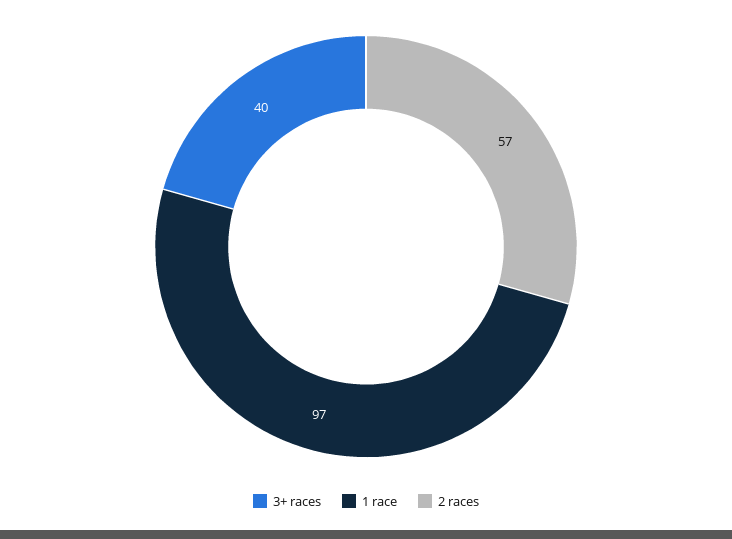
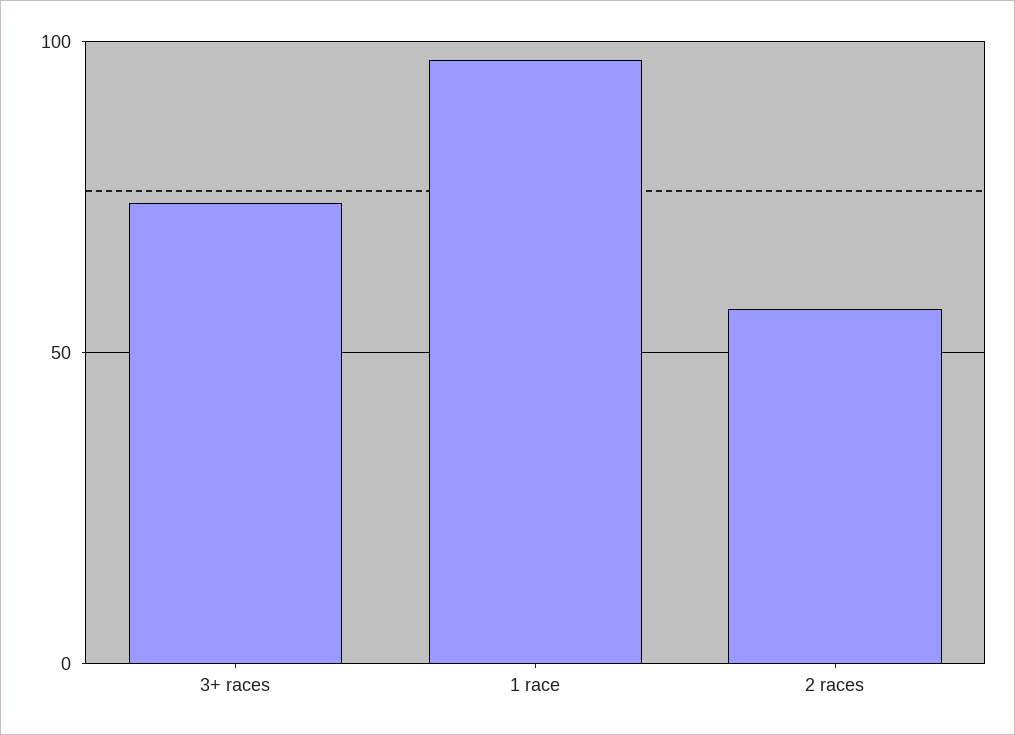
3+ races: 40 -> 75

